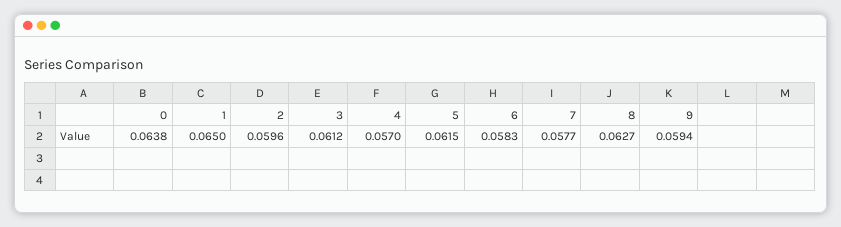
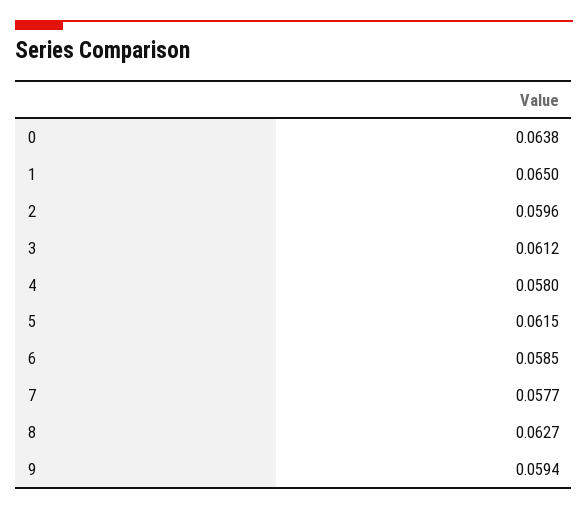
4: 0.057 -> 0.058
6: 0.0583 -> 0.0585

